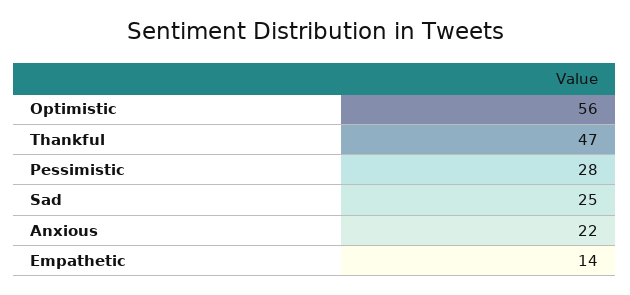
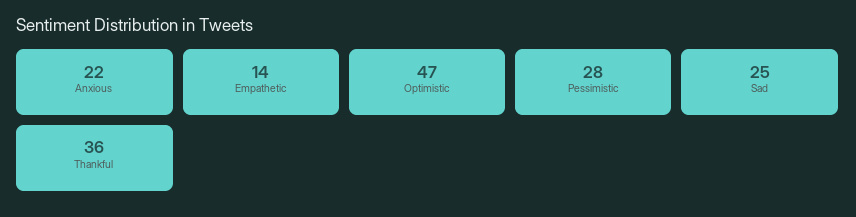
Optimistic: 56 -> 47
Thankful: 47 -> 36

